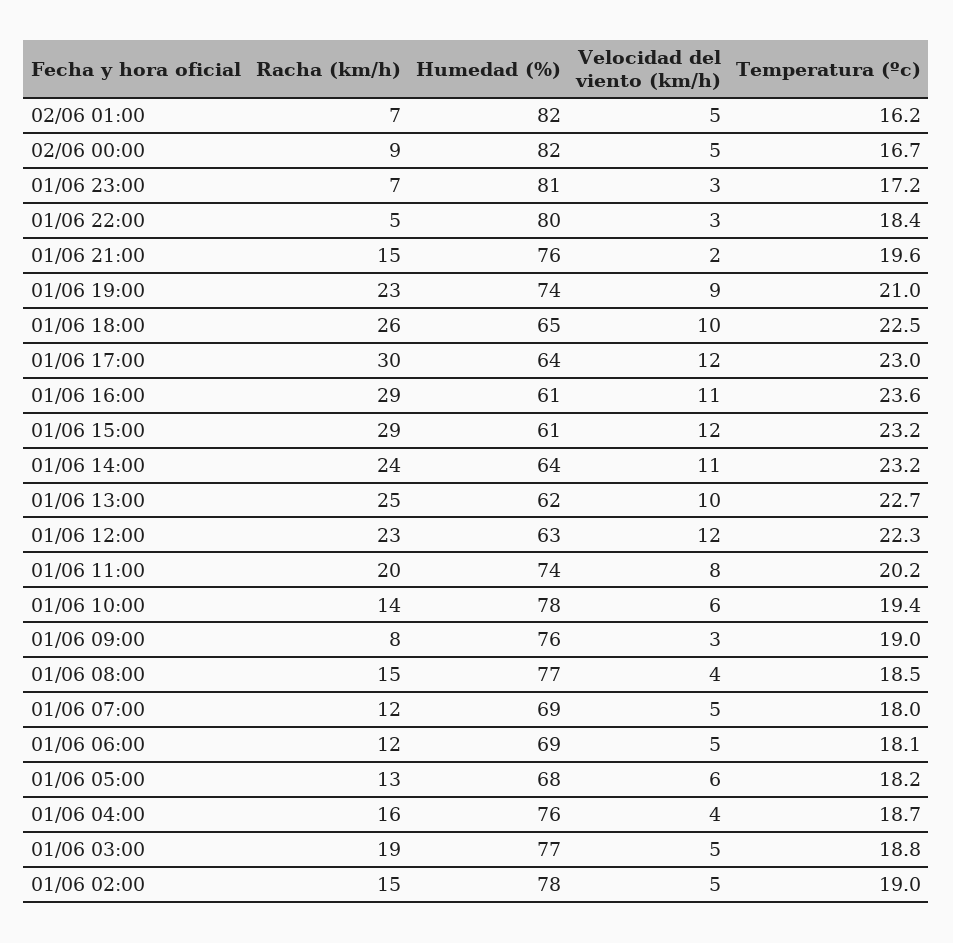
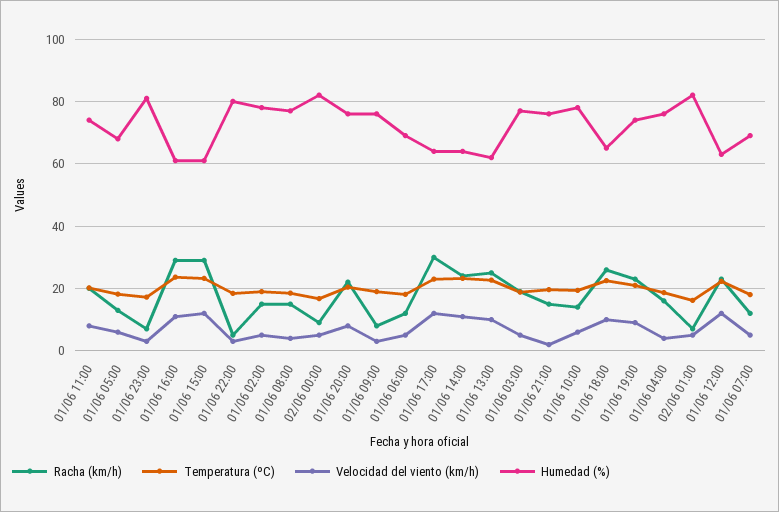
Racha (km/h), 01/06 20:00: none -> 22
Temperatura (ºc), 01/06 20:00: none -> 20
Velocidad del viento (km/h), 01/06 20:00: none -> 8
Humedad (%), 01/06 20:00: none -> 76

